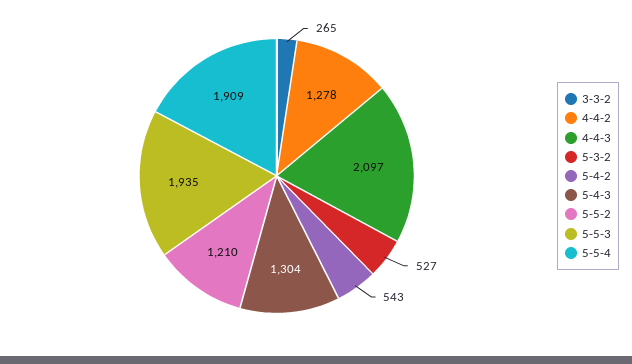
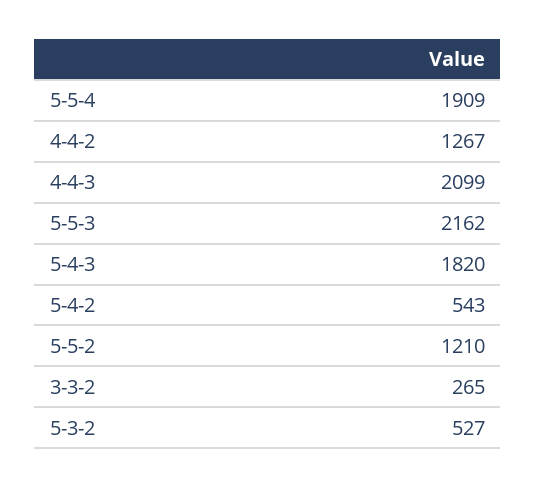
4-4-2: 1278 -> 1267
4-4-3: 2097 -> 2099
5-4-3: 1304 -> 1820
5-5-3: 1935 -> 2162

